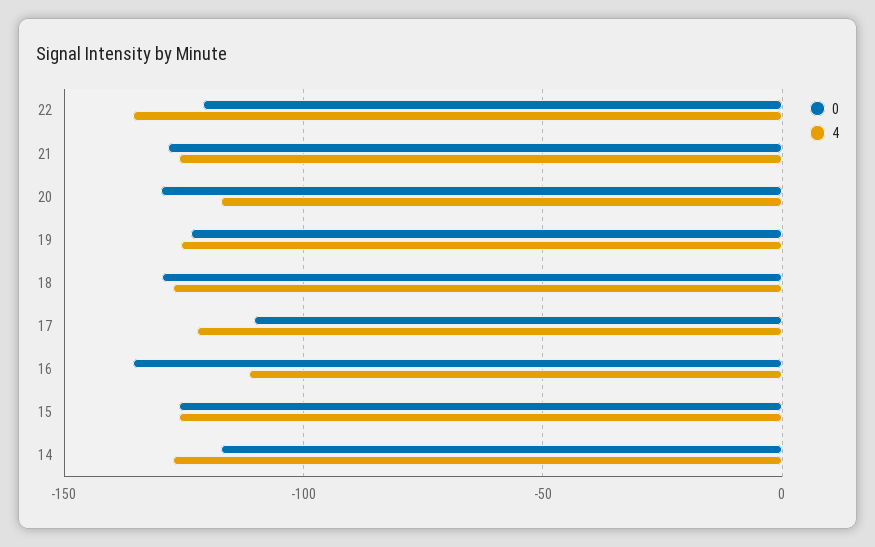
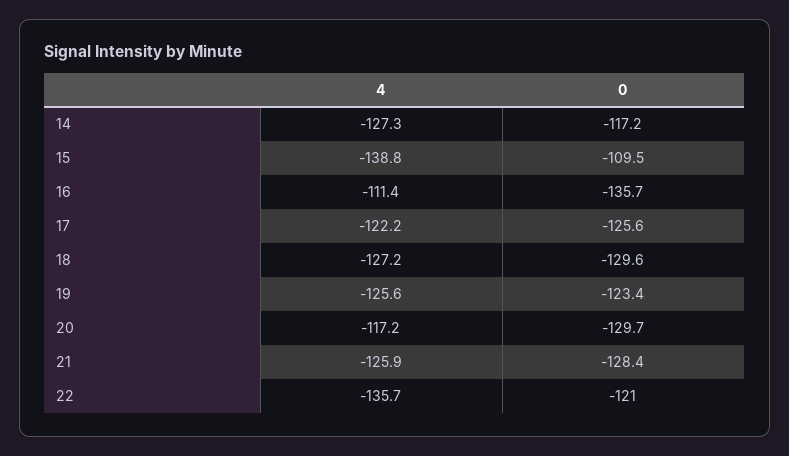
0, 17: -110 -> -125.6
0, 15: -125 -> -109.5
4, 15: -125 -> -138.8

